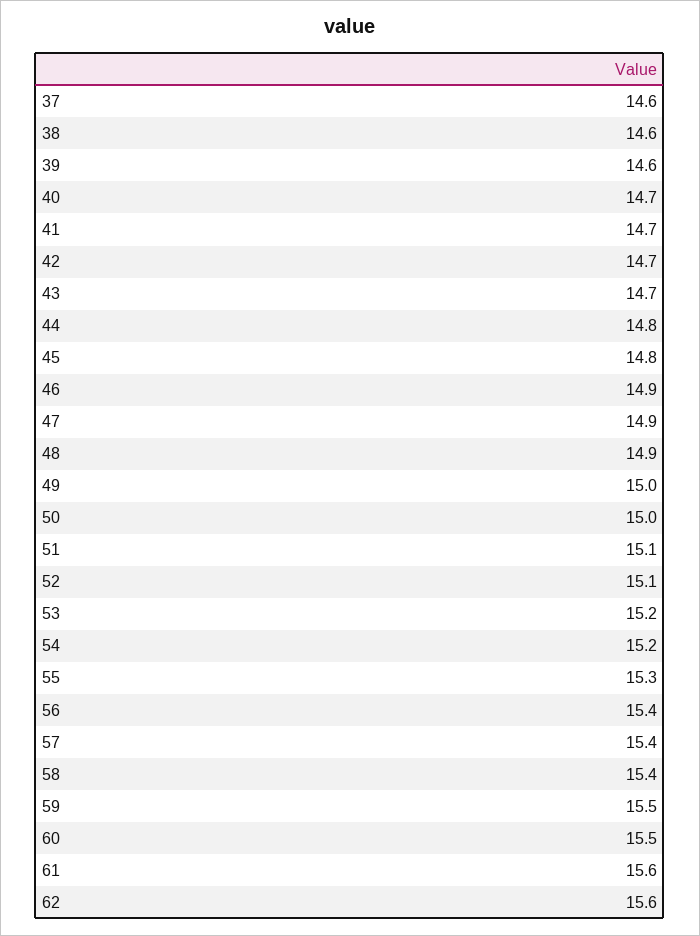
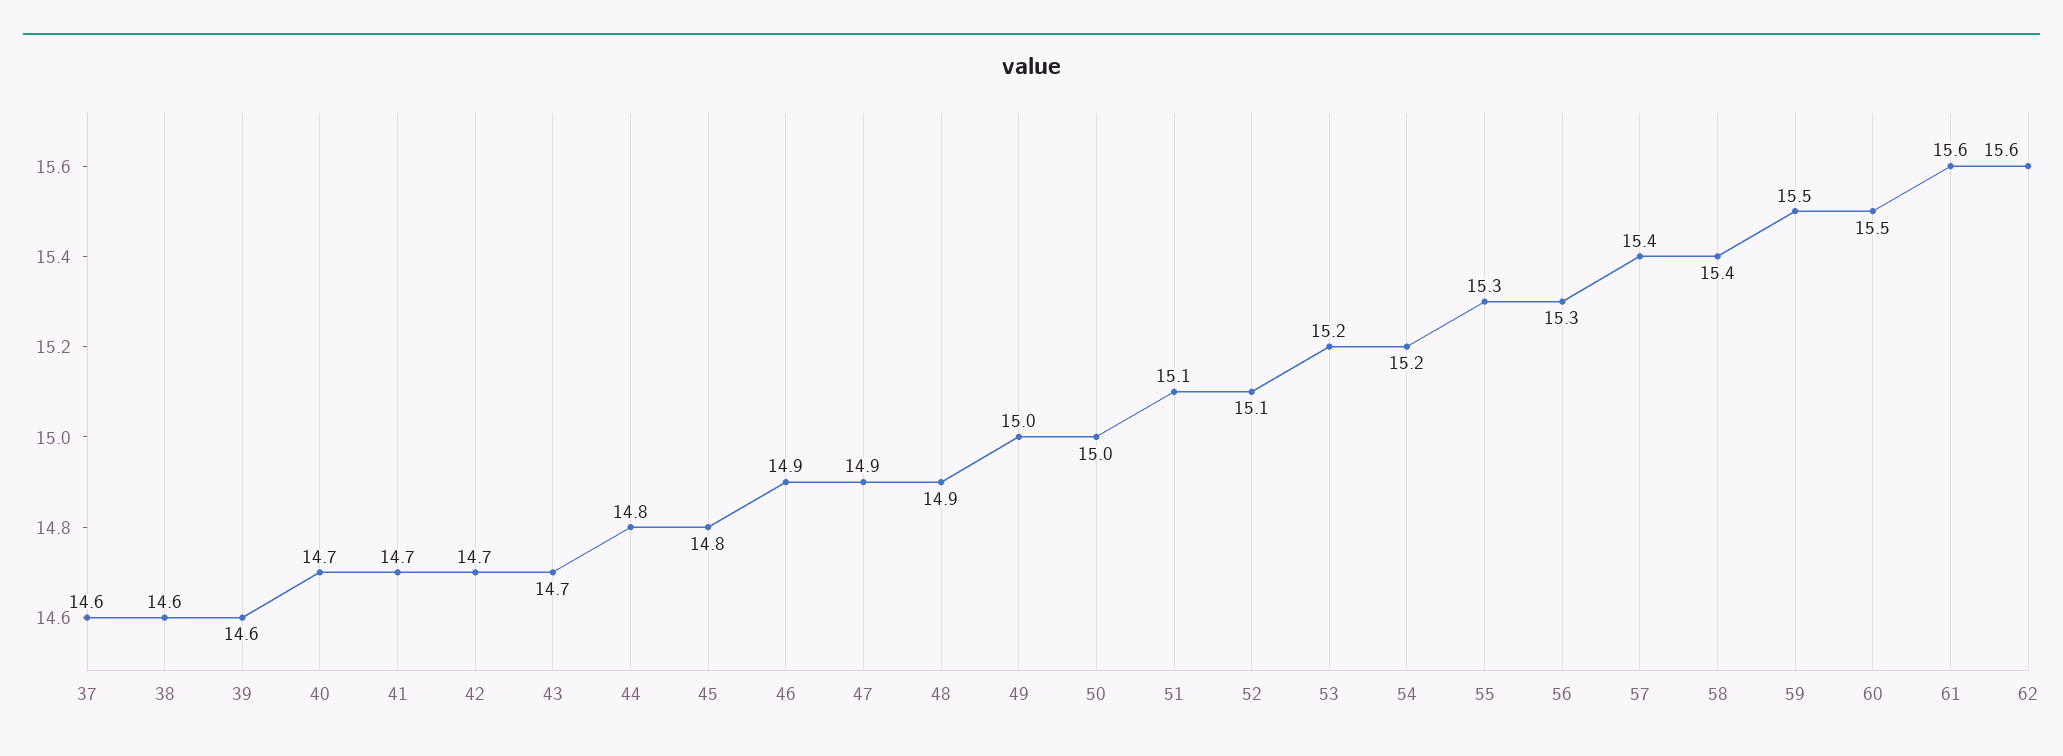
56: 15.4 -> 15.3

